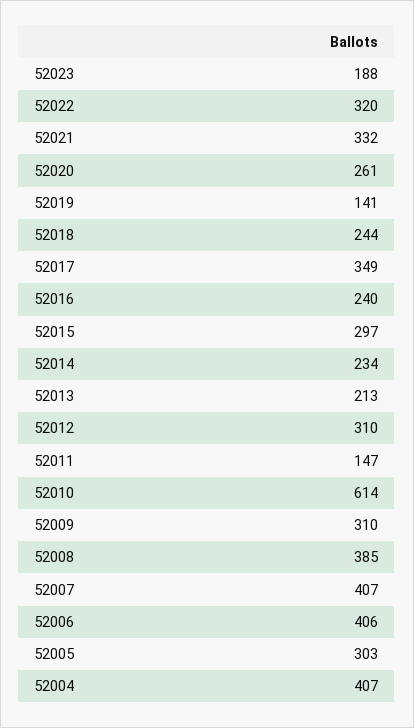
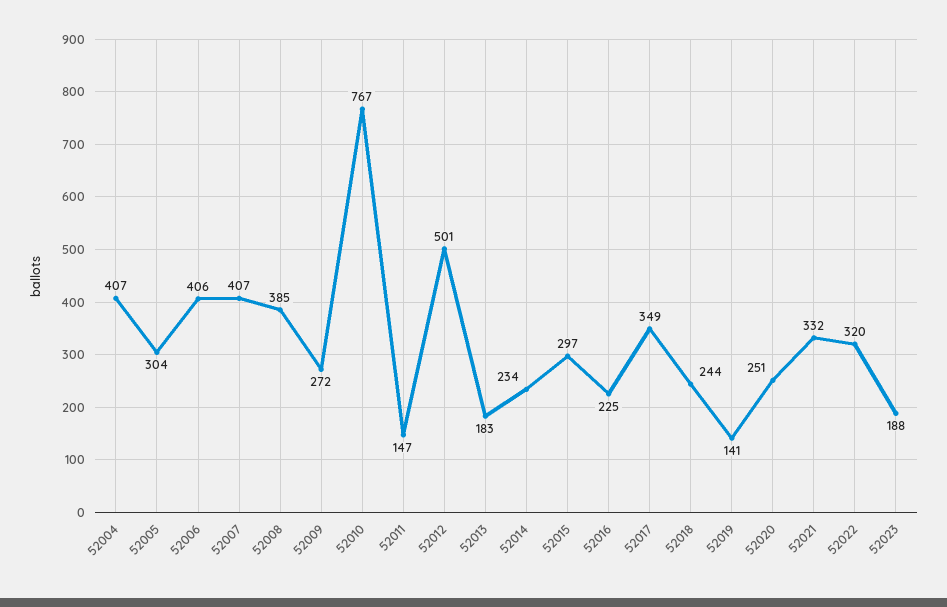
52020: 261 -> 251
52016: 240 -> 225
52013: 213 -> 183
52012: 310 -> 501
52010: 614 -> 767
52009: 310 -> 272
52005: 303 -> 304

